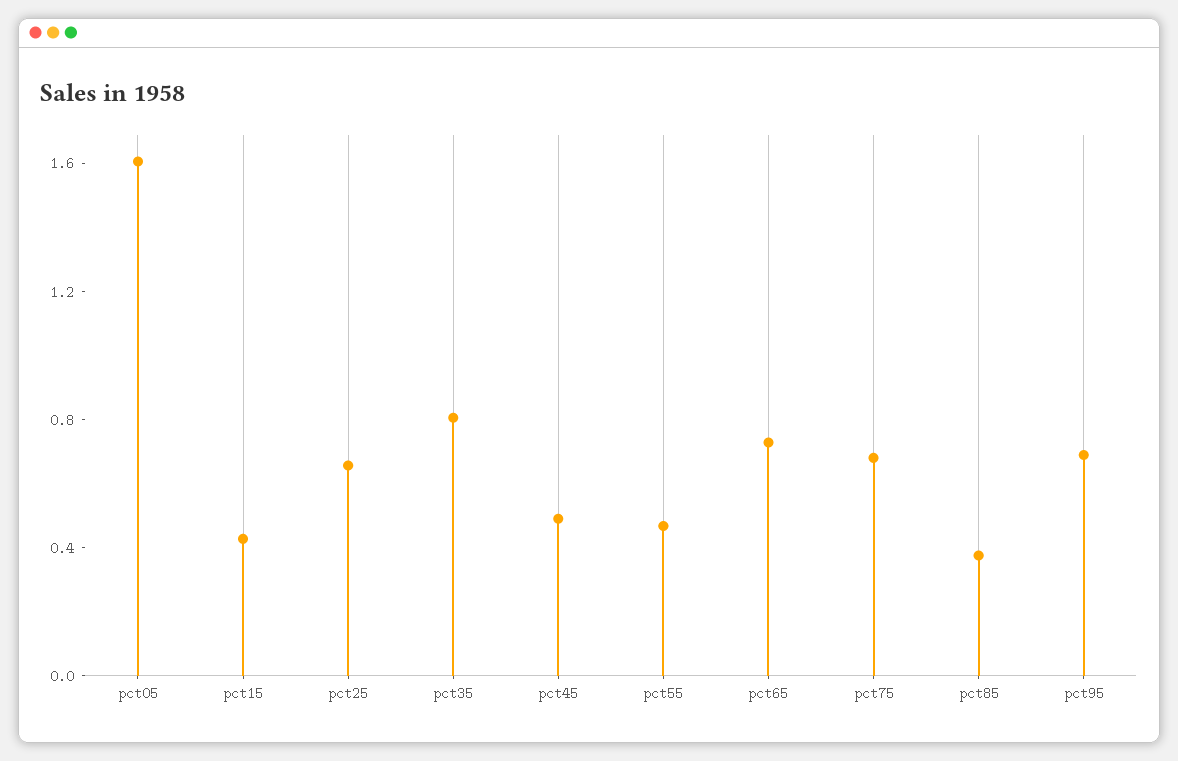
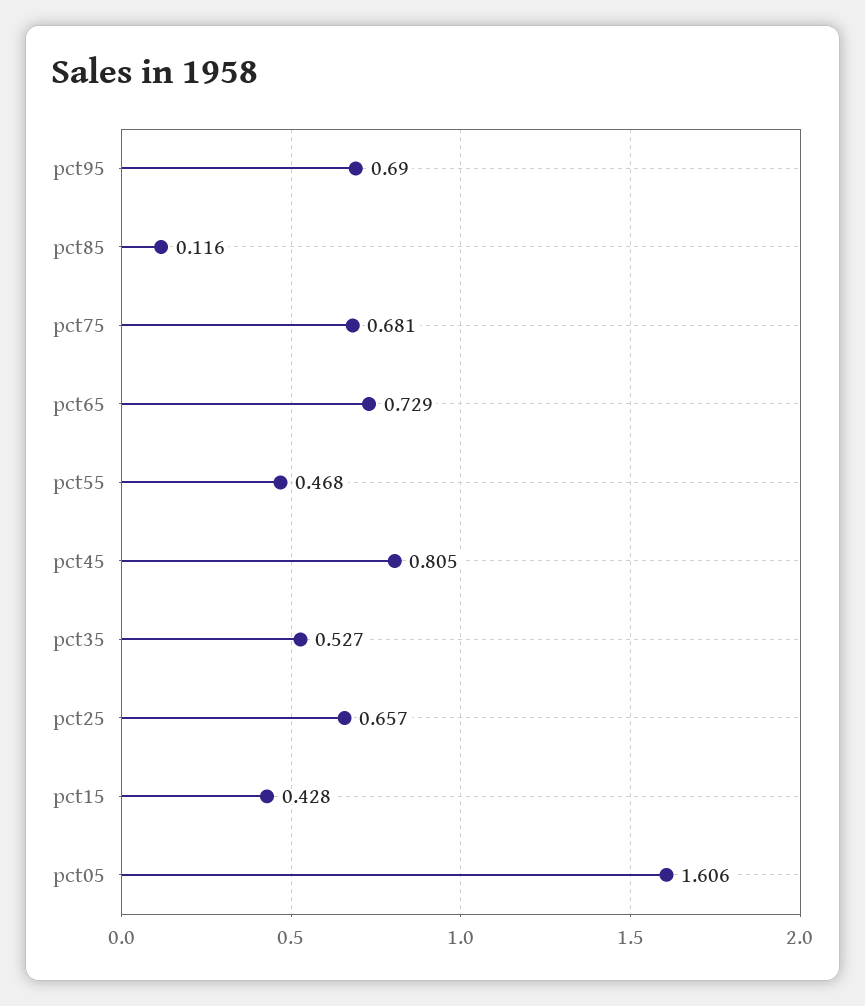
pct35: 0.8 -> 0.527
pct45: 0.5 -> 0.805
pct85: 0.4 -> 0.116

